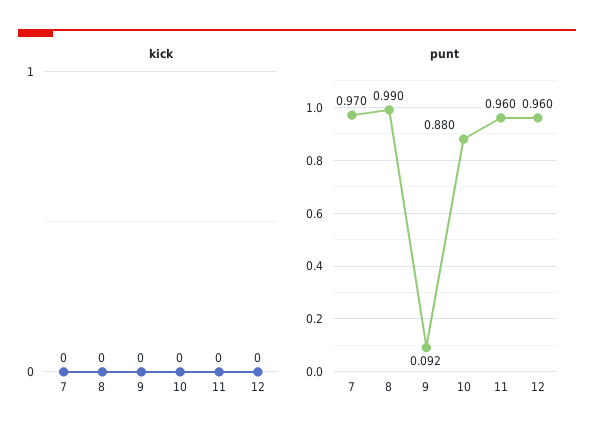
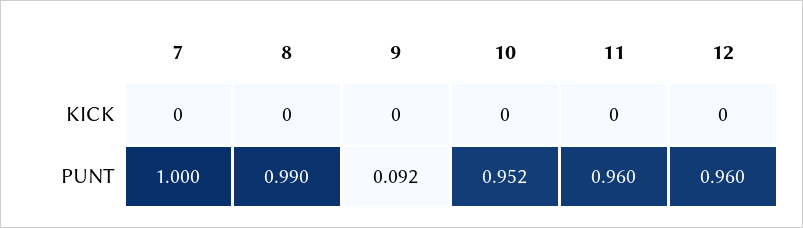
punt, 7: 0.97 -> 1
punt, 10: 0.88 -> 0.952

